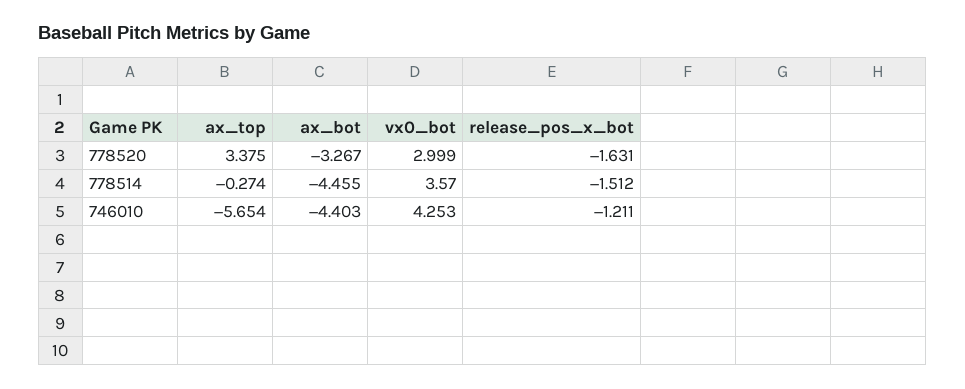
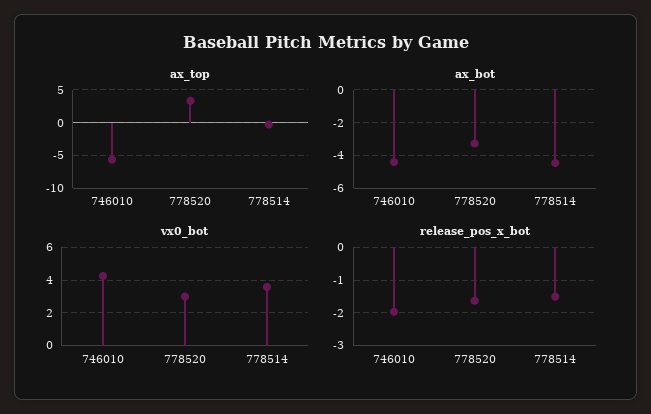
release_pos_x_bot, 746010: -1.211 -> -2

